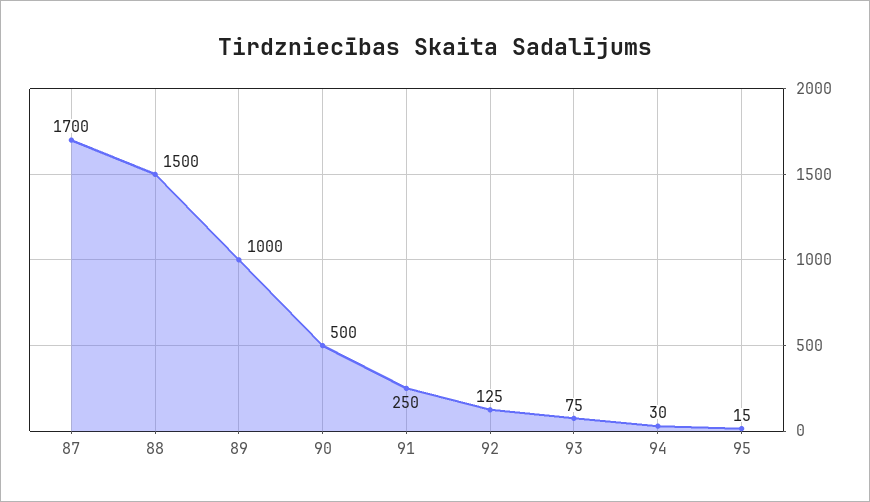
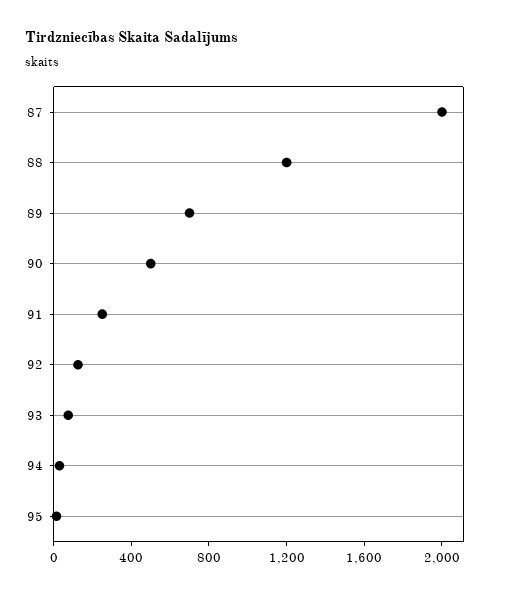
87: 1700 -> 2000
88: 1500 -> 1200
89: 1000 -> 700

